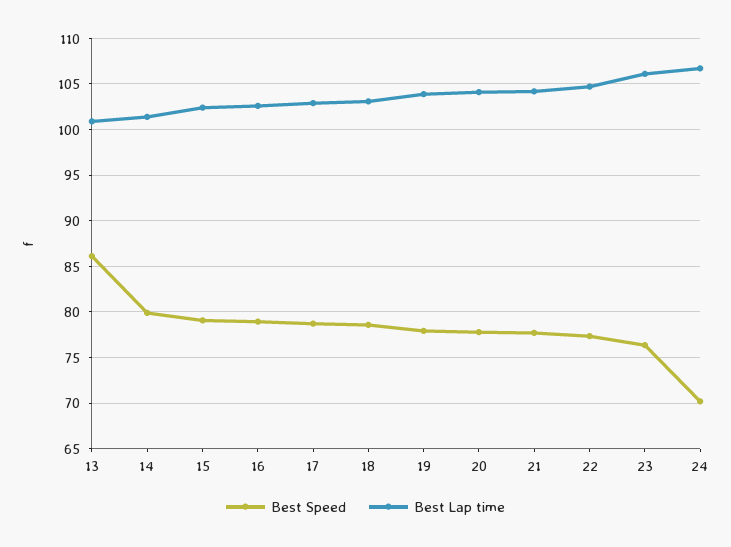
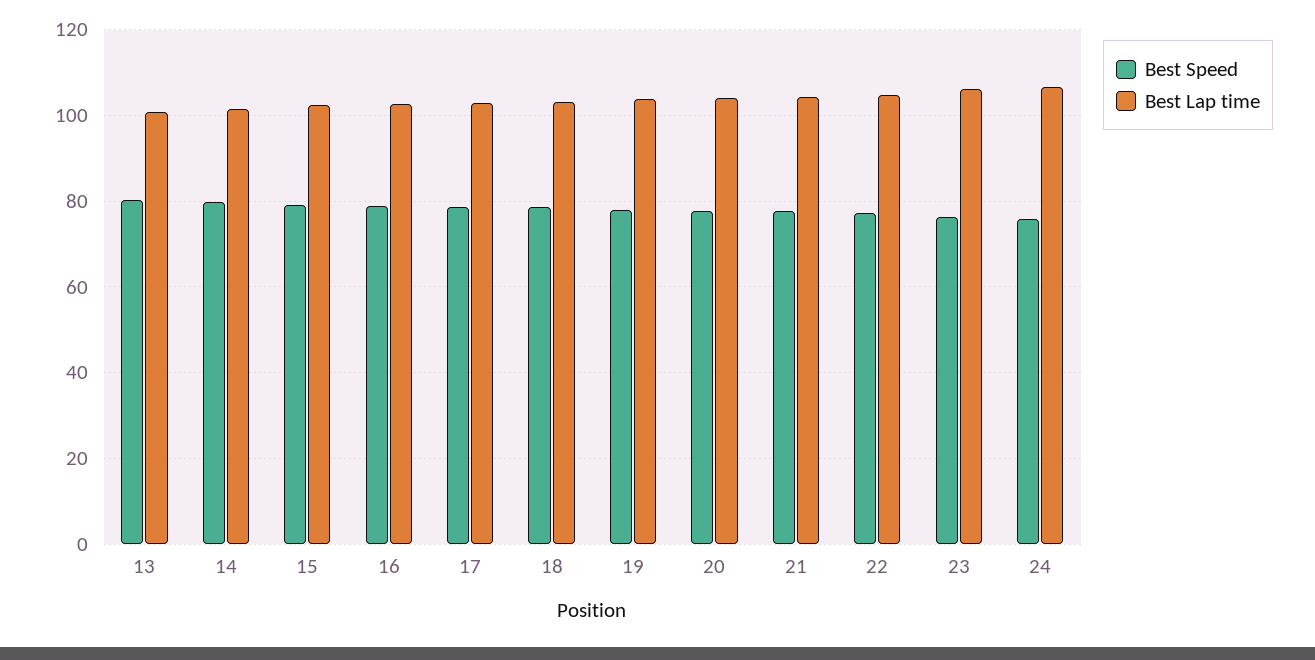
Best Speed, 13: 86 -> 80
Best Speed, 24: 70 -> 76

